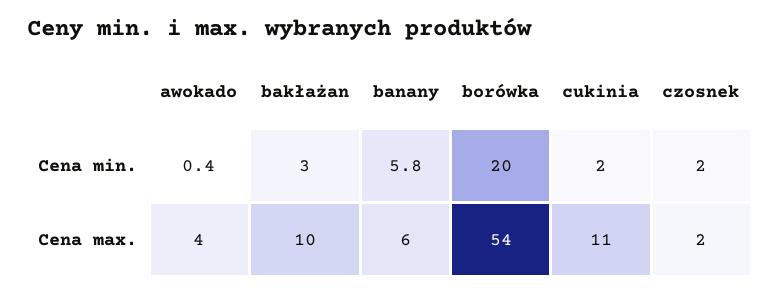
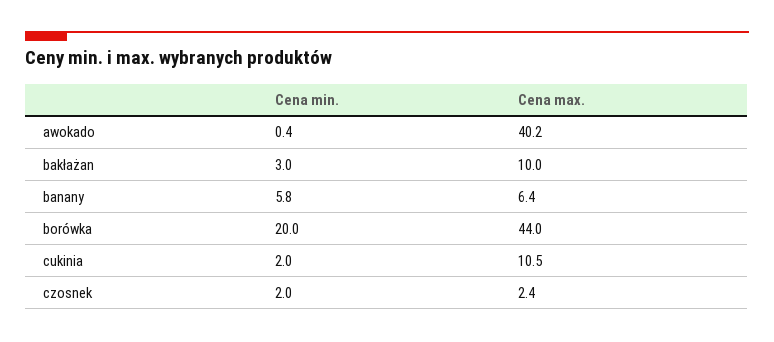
awokado, Cena max.: 4 -> 40.2
borówka, Cena max.: 54 -> 44

